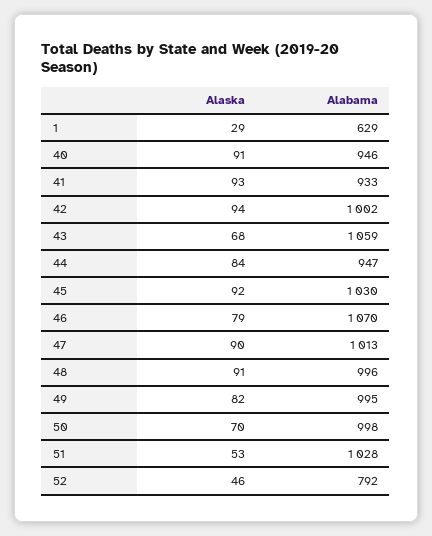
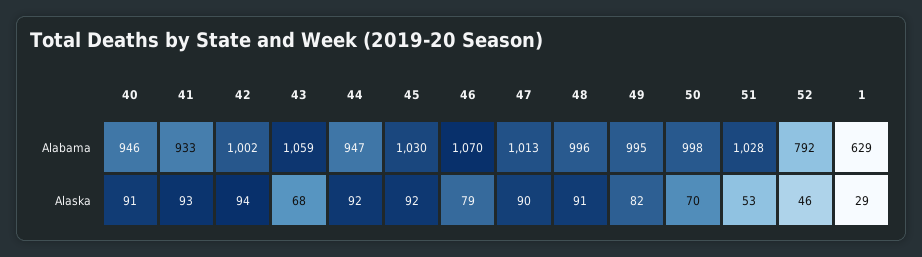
Alaska, 44: 84 -> 92

